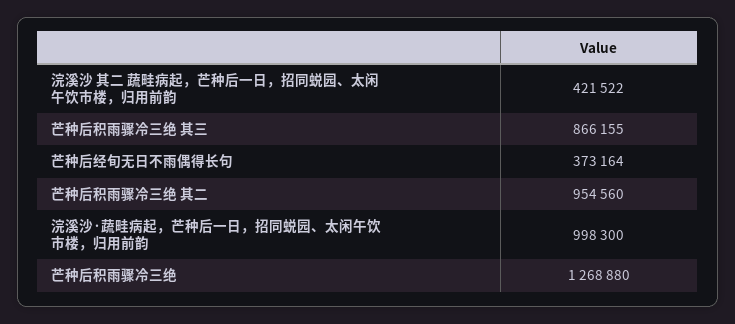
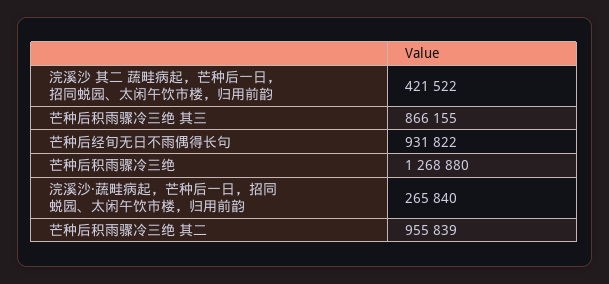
芒种后经旬无日不雨偶得长句: 373164 -> 931822
芒种后积雨骤冷三绝 其二: 954560 -> 955839
浣溪沙·蔬畦病起，芒种后一日，招同蜕园、太闲午饮市楼，归用前韵: 998300 -> 265840

